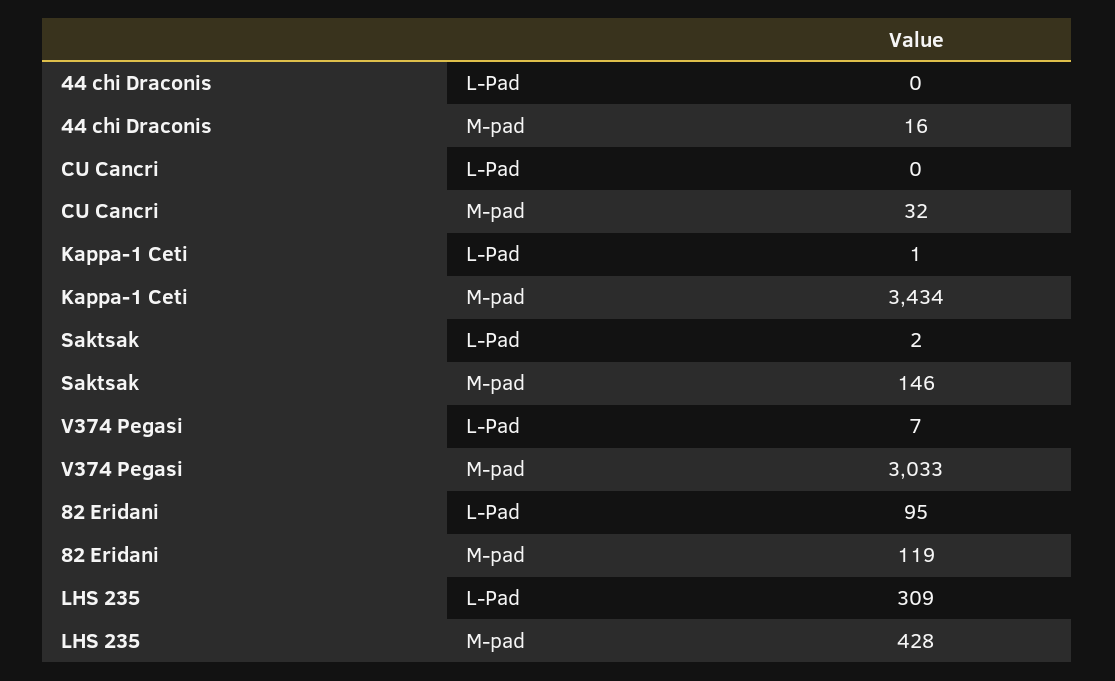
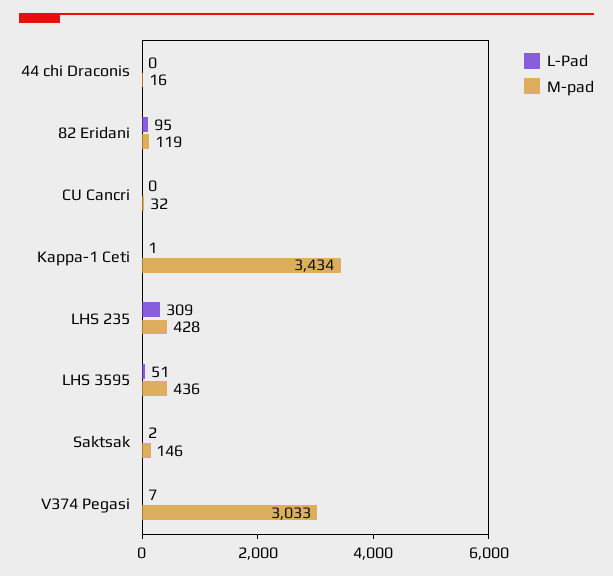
L-Pad, LHS 3595: none -> 51
M-pad, LHS 3595: none -> 436

